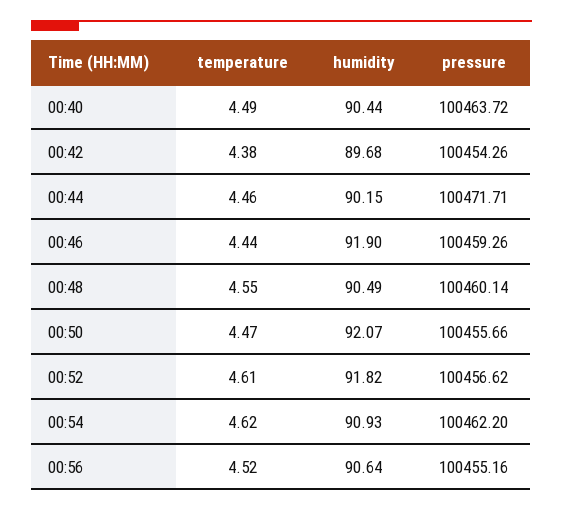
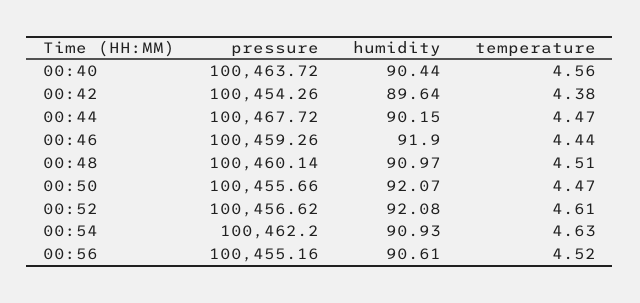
temperature, 00:40: 4.49 -> 4.56
humidity, 00:42: 89.68 -> 89.64
temperature, 00:44: 4.46 -> 4.47
pressure, 00:44: 100471.71 -> 100467.72
temperature, 00:48: 4.55 -> 4.51
humidity, 00:48: 90.49 -> 90.97
humidity, 00:52: 91.82 -> 92.08
temperature, 00:54: 4.62 -> 4.63
humidity, 00:56: 90.64 -> 90.61

